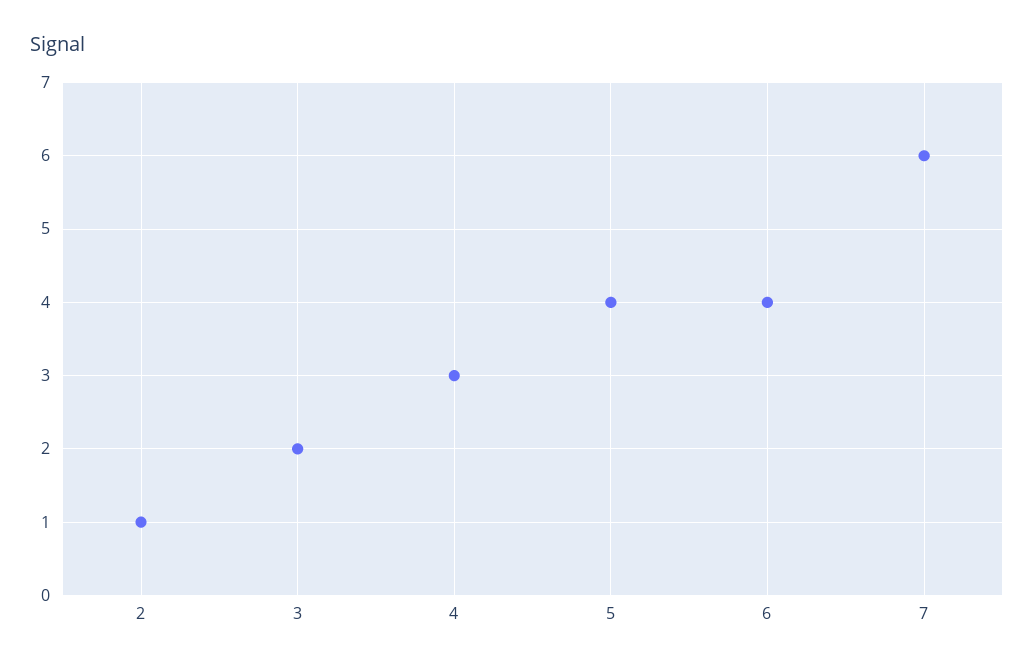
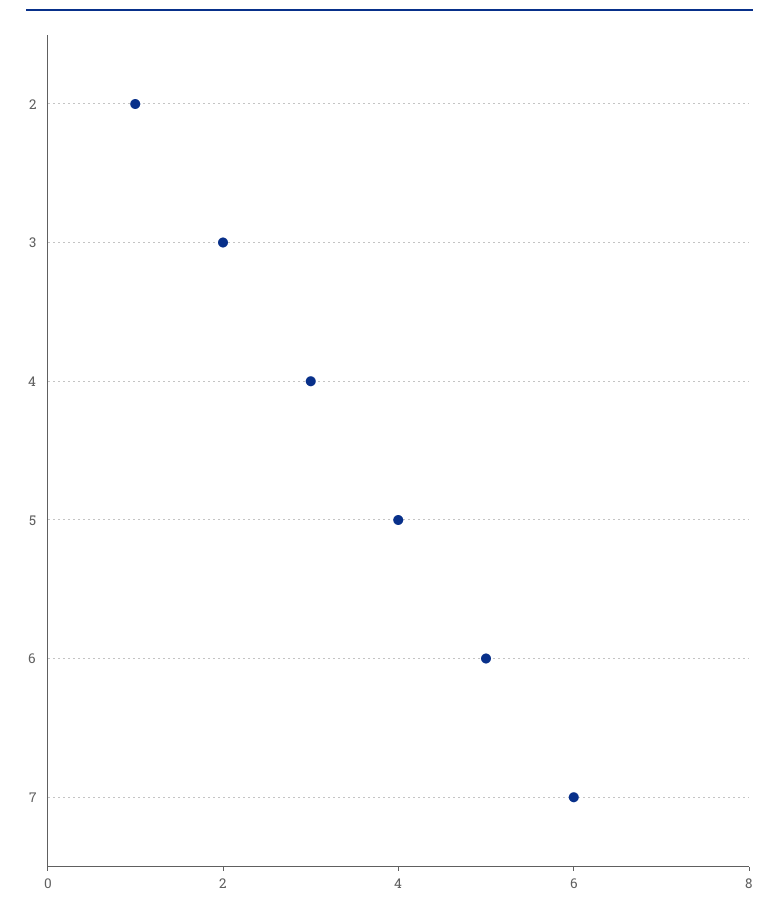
6: 4 -> 5

